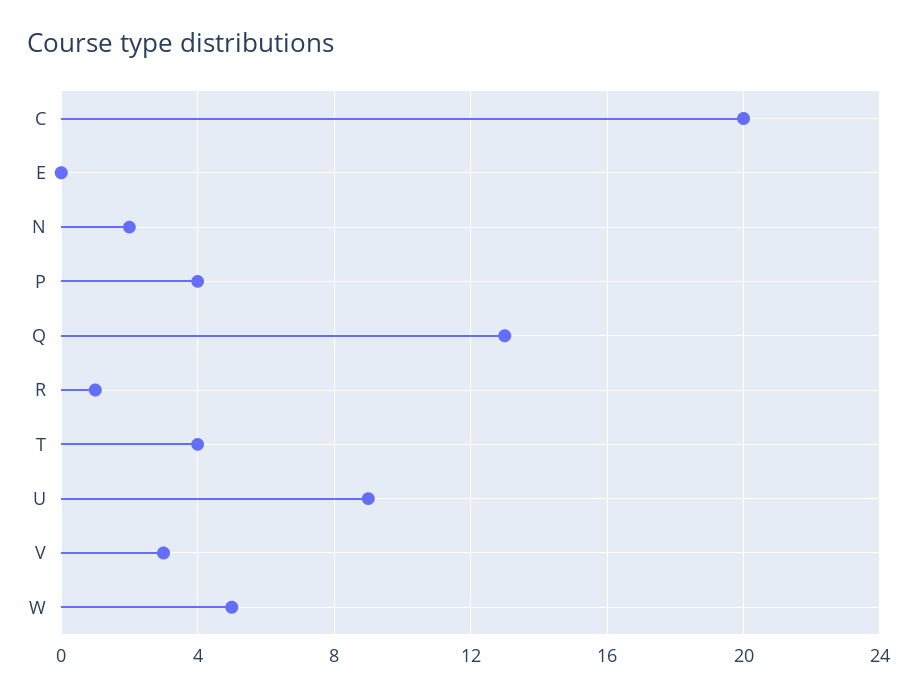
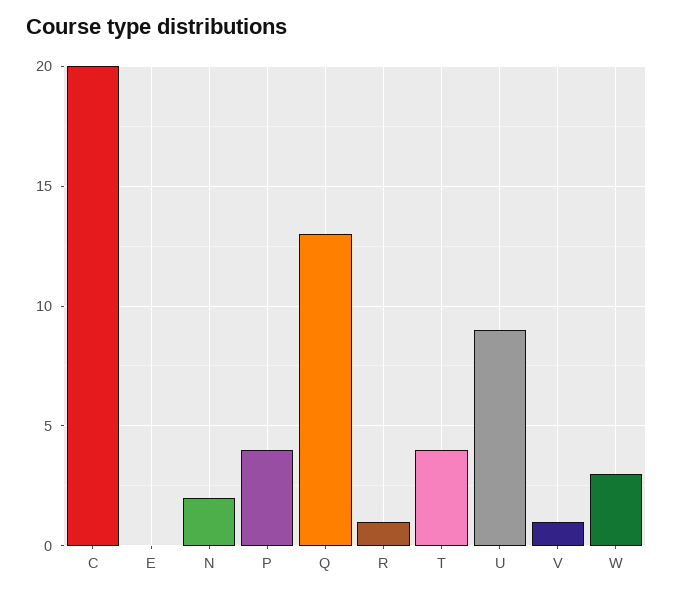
V: 3 -> 1
W: 5 -> 3

